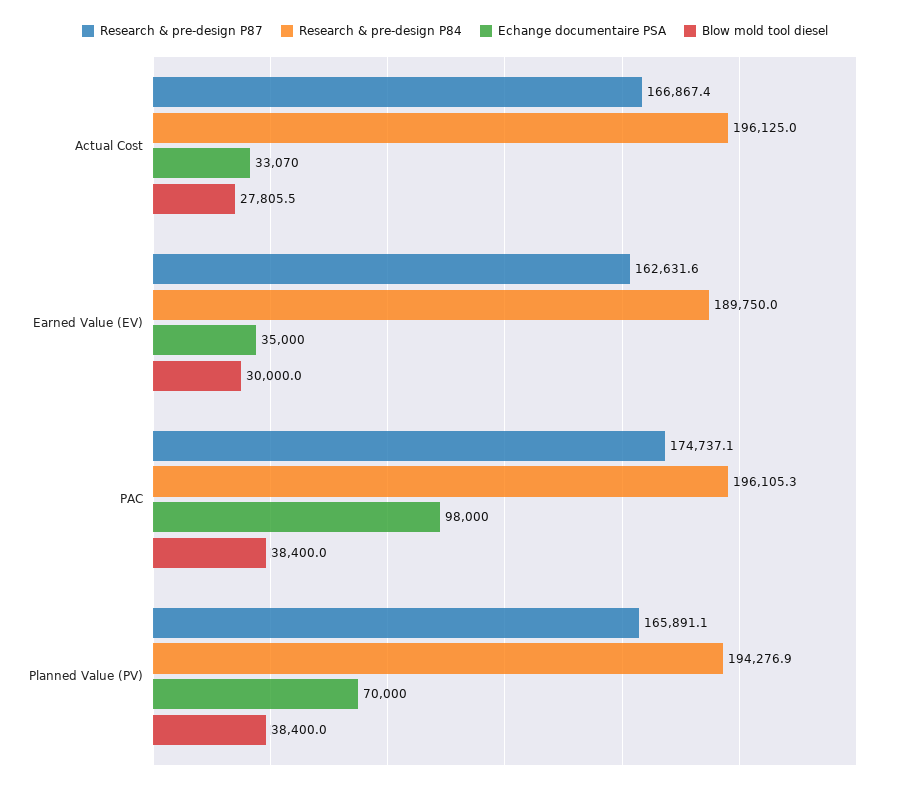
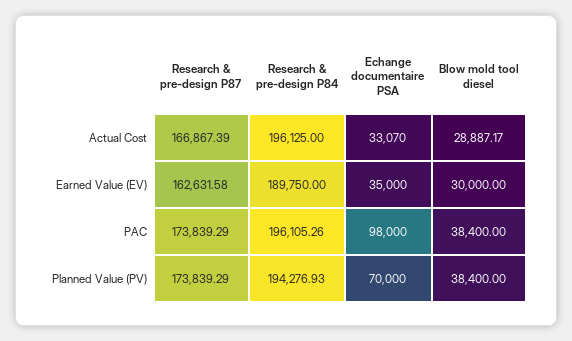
Blow mold tool diesel, Actual Cost: 27805.5 -> 28887.17
Research & pre-design P87, PAC: 174737.1 -> 173839.29
Research & pre-design P87, Planned Value (PV): 165891.1 -> 173839.29

